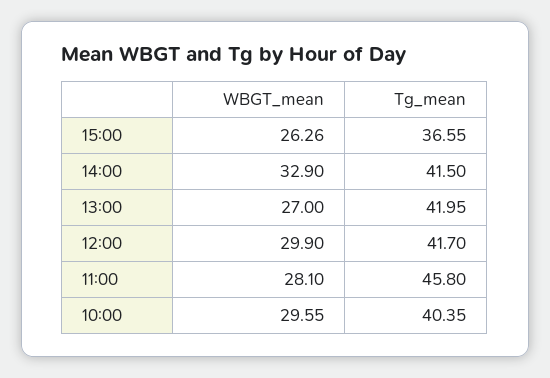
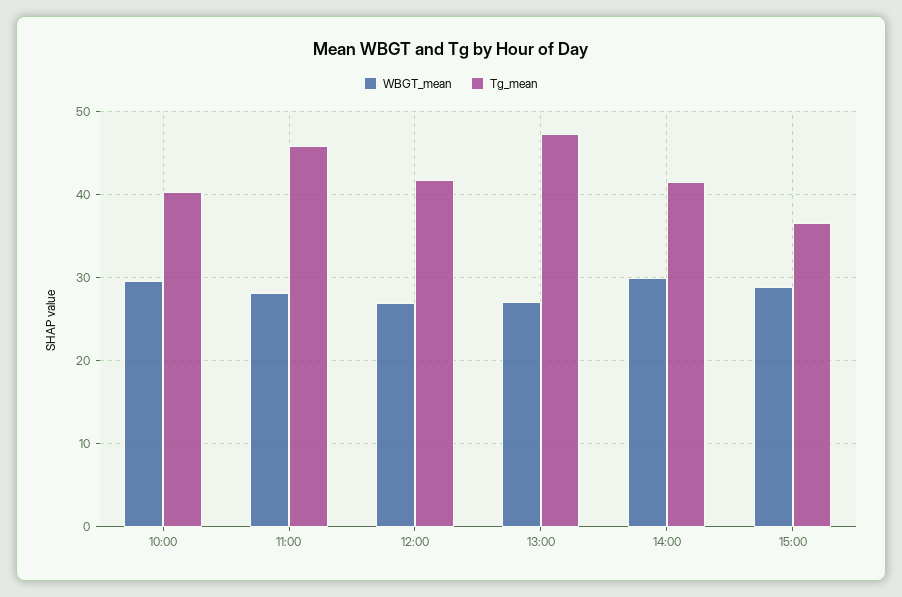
WBGT_mean, 15:00: 26.26 -> 29
WBGT_mean, 14:00: 32.9 -> 30
Tg_mean, 13:00: 41.95 -> 47
WBGT_mean, 12:00: 29.9 -> 27

